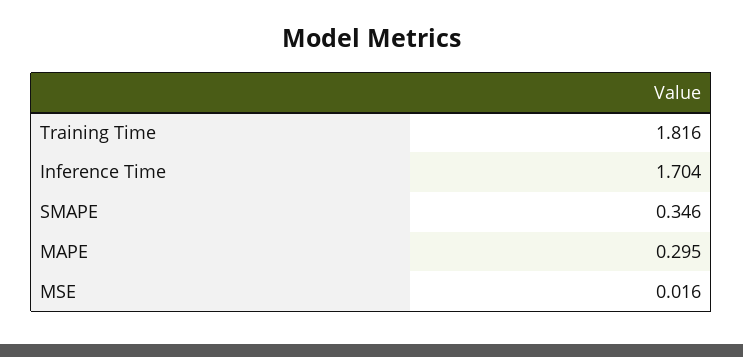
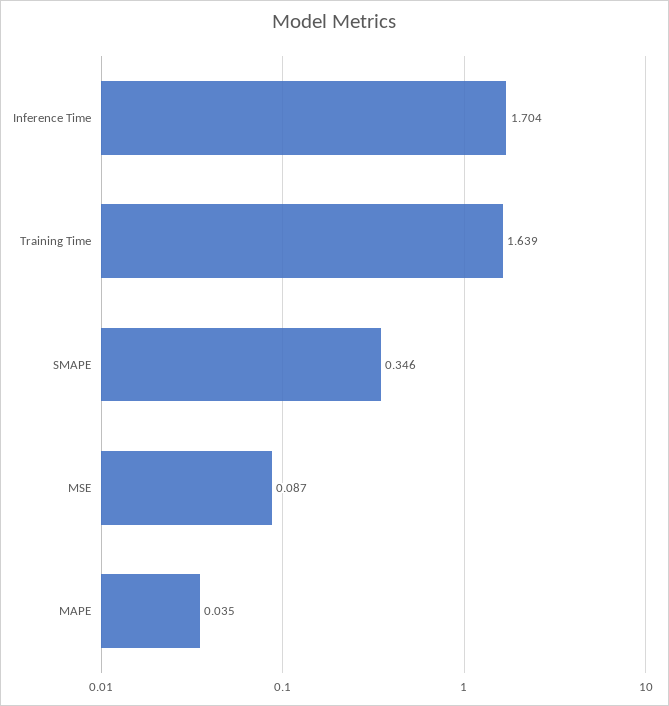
Training Time: 1.816 -> 1.639
MAPE: 0.295 -> 0.035
MSE: 0.016 -> 0.087

